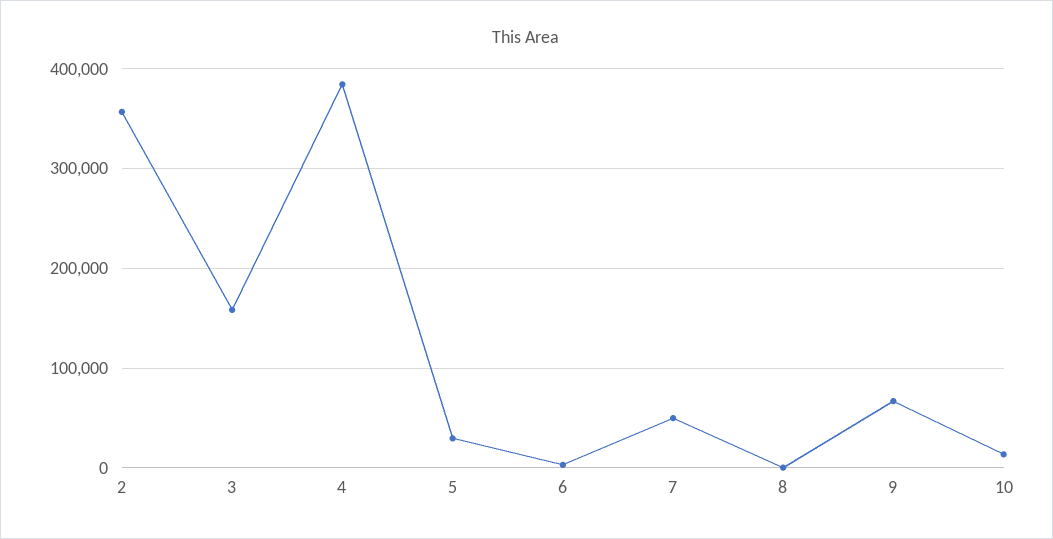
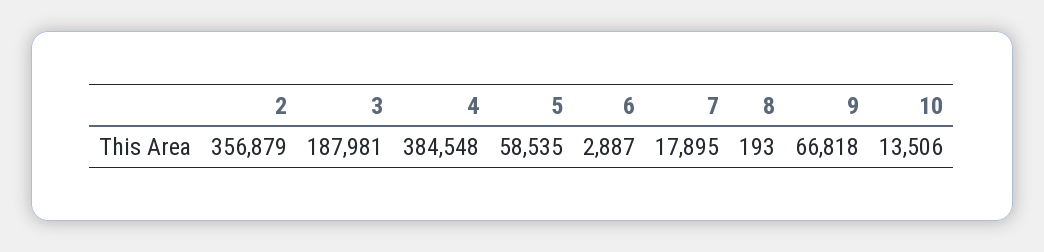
3: 160000 -> 187981
5: 30000 -> 58535
7: 50000 -> 17895

